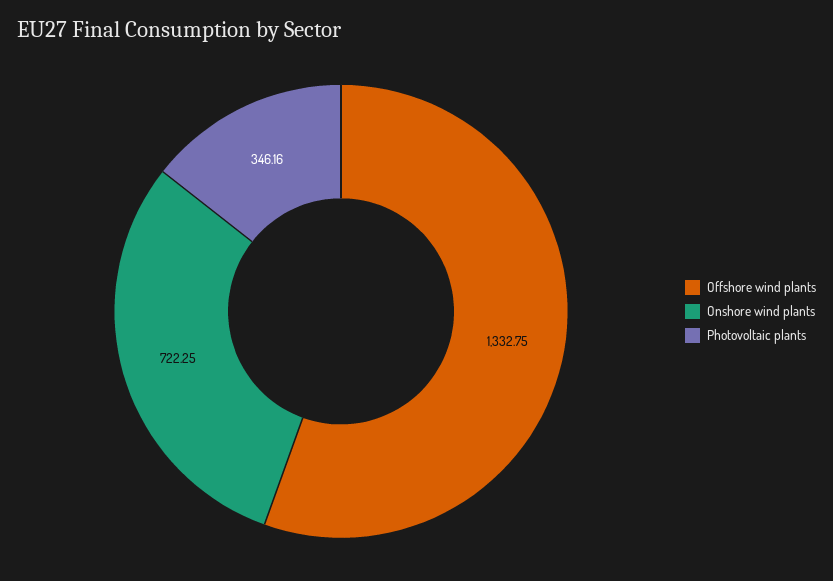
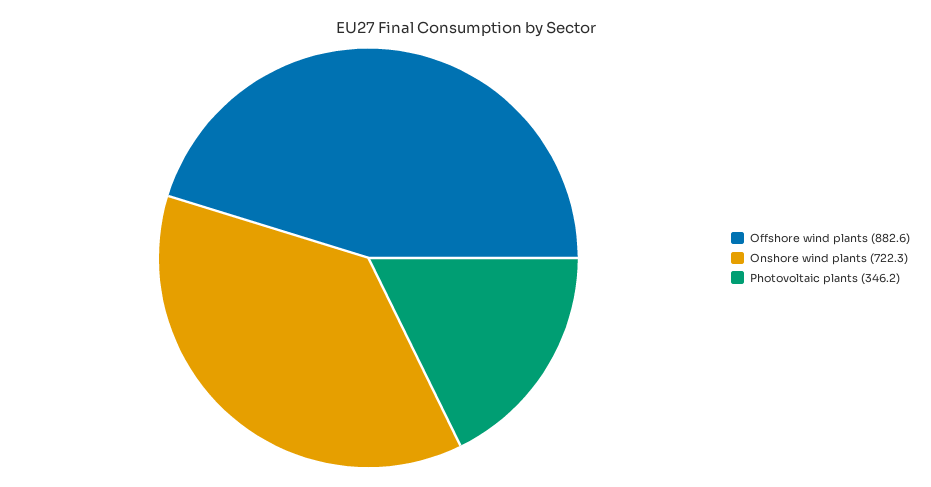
Offshore wind plants: 1332.75 -> 882.6

